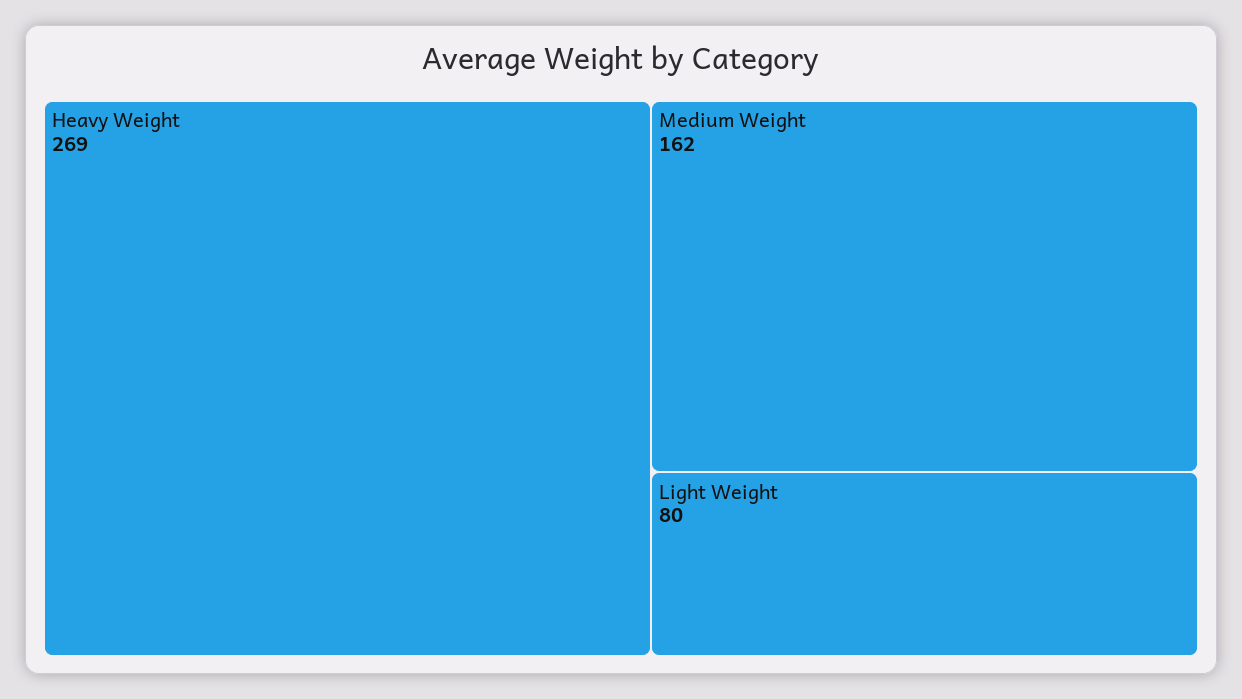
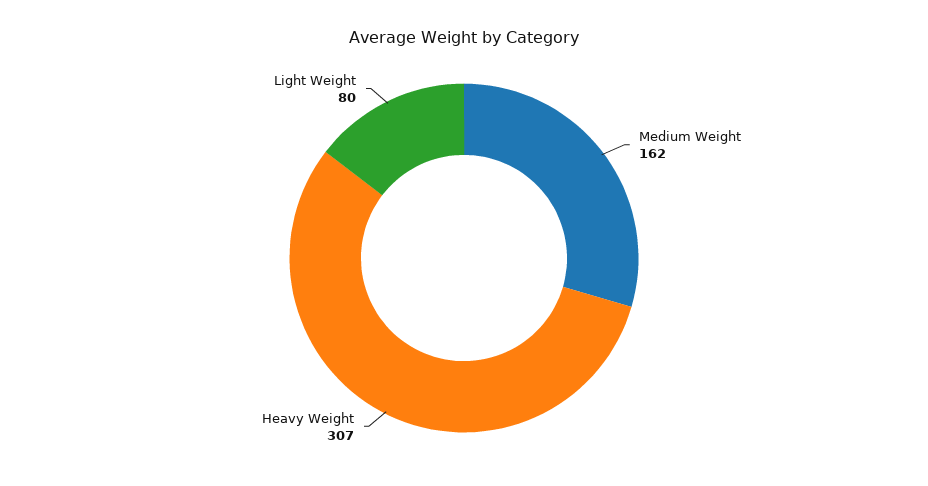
Heavy Weight: 269 -> 307

